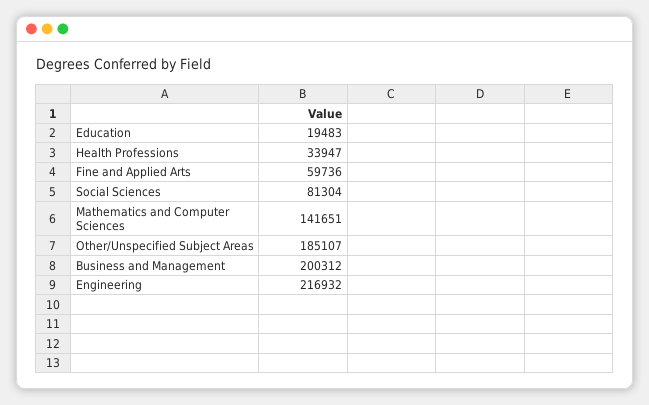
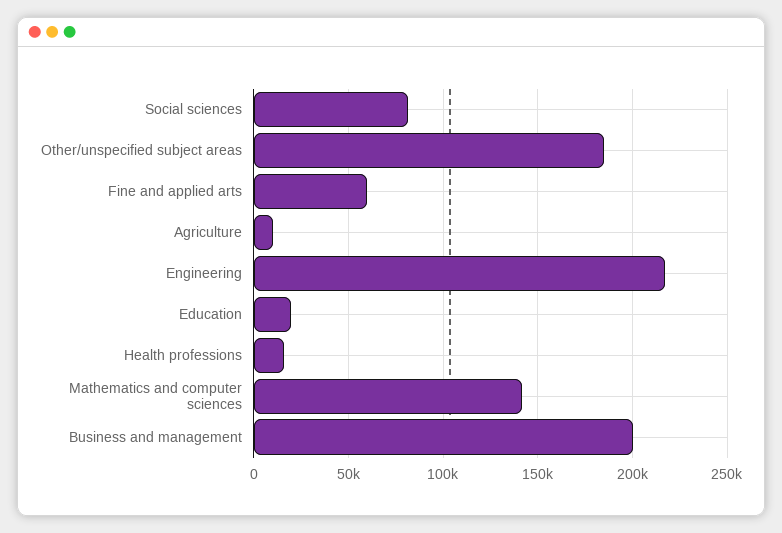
Health Professions: 33947 -> 15000
Agriculture: none -> 10000

